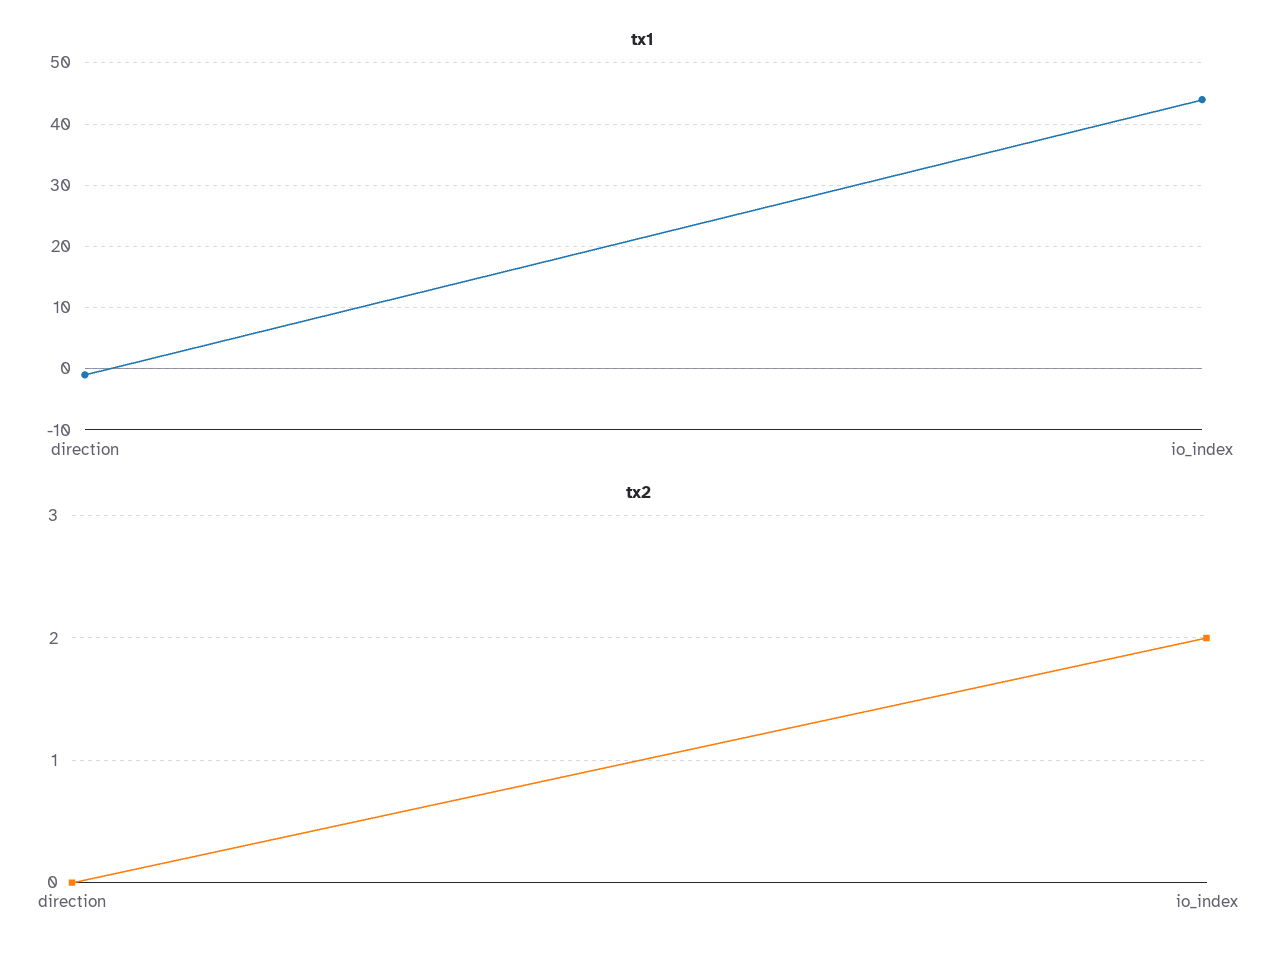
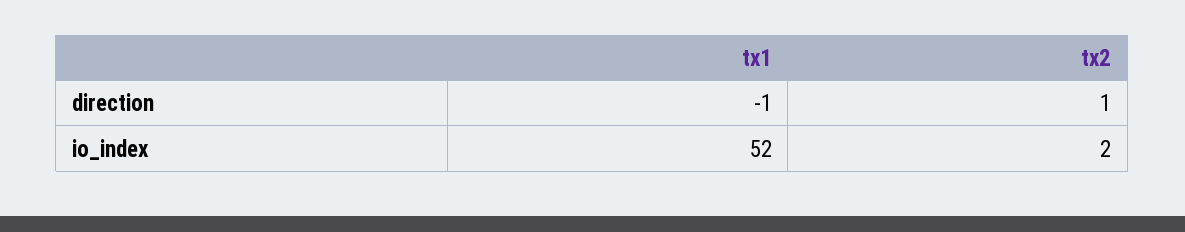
tx1, io_index: 44 -> 52
tx2, direction: 0 -> 1

